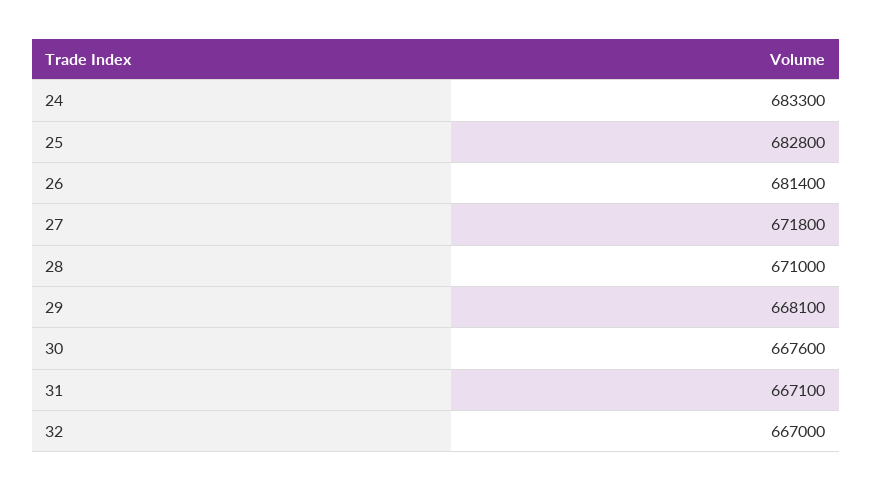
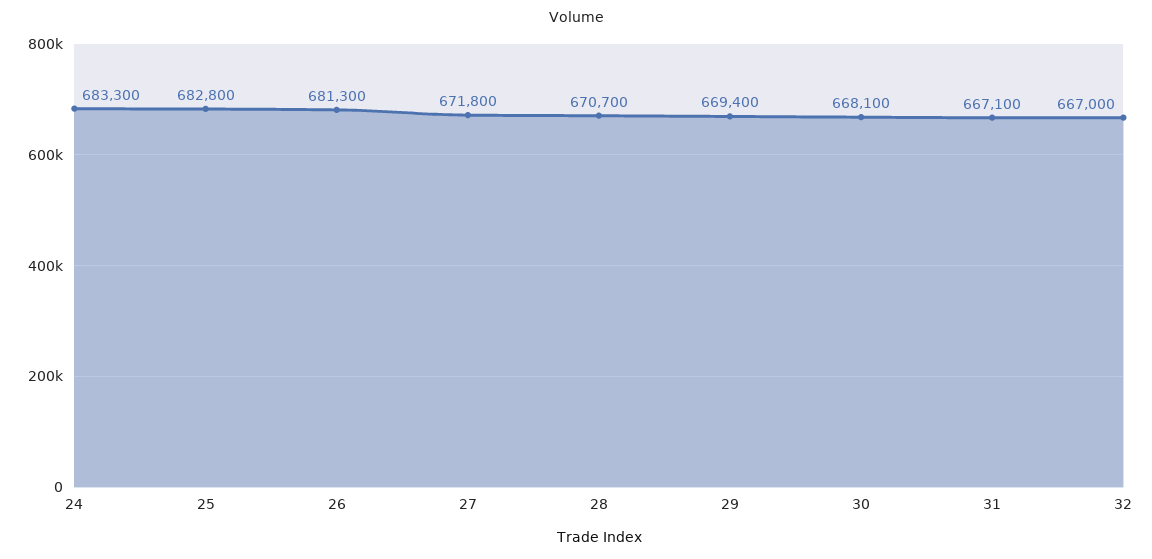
26: 681400 -> 681300
28: 671000 -> 670700
29: 668100 -> 669400
30: 667600 -> 668100

